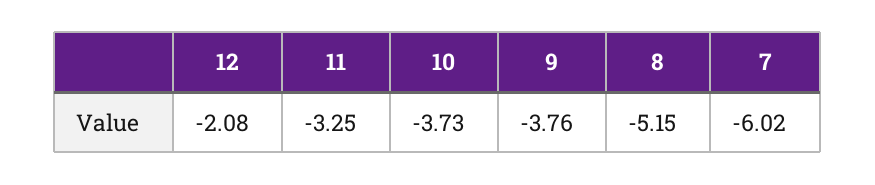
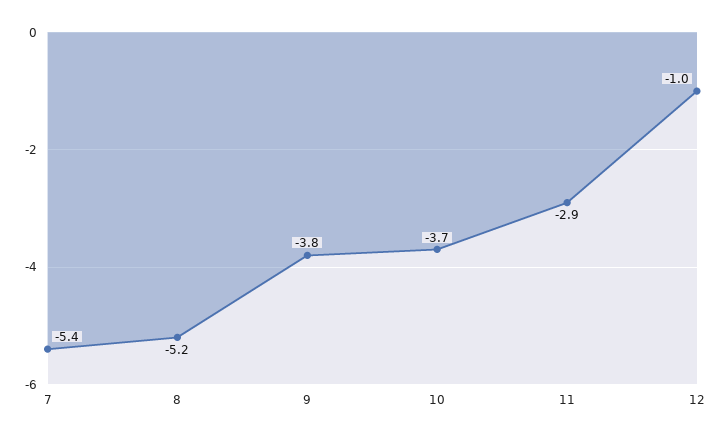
12: -2.08 -> -1
11: -3.25 -> -2.9
7: -6.02 -> -5.4

